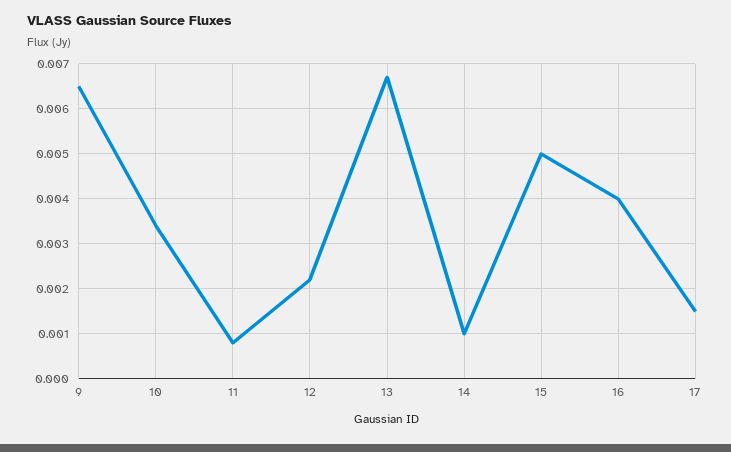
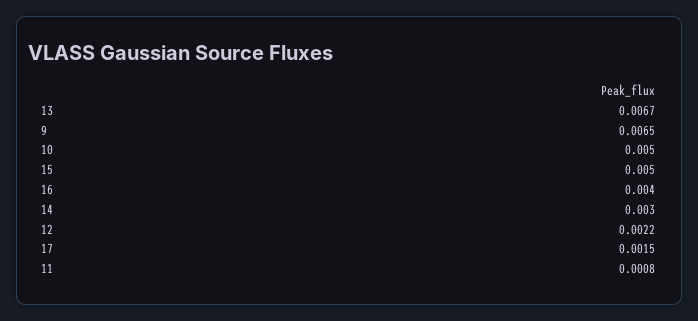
10: 0.0035 -> 0.005
14: 0.001 -> 0.003

